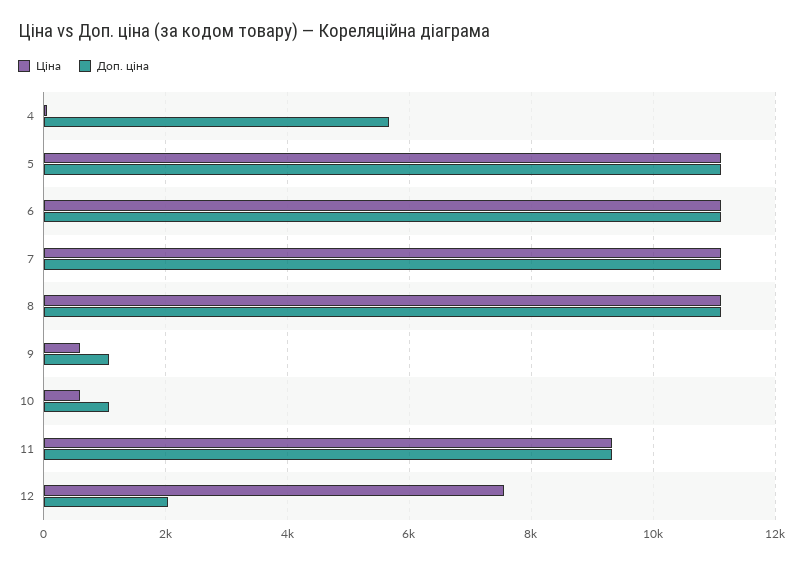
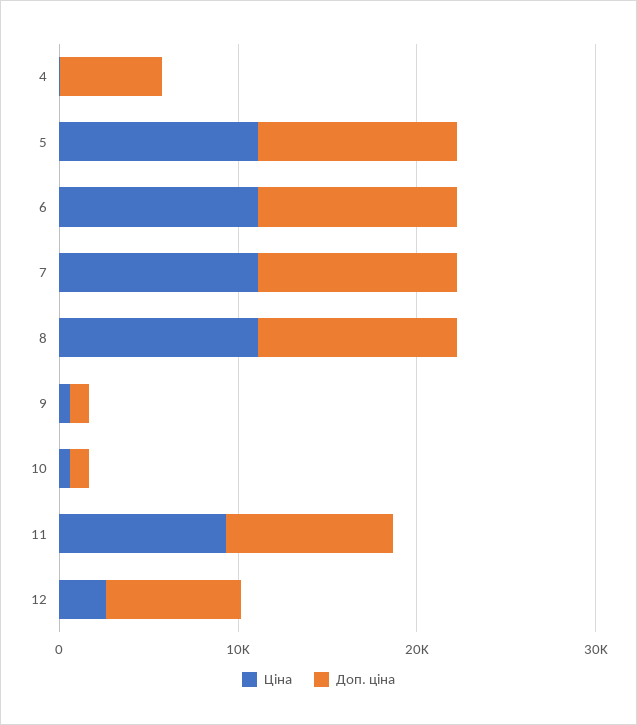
Ціна, 12: 7600 -> 2000
Доп. ціна, 12: 2000 -> 8000

